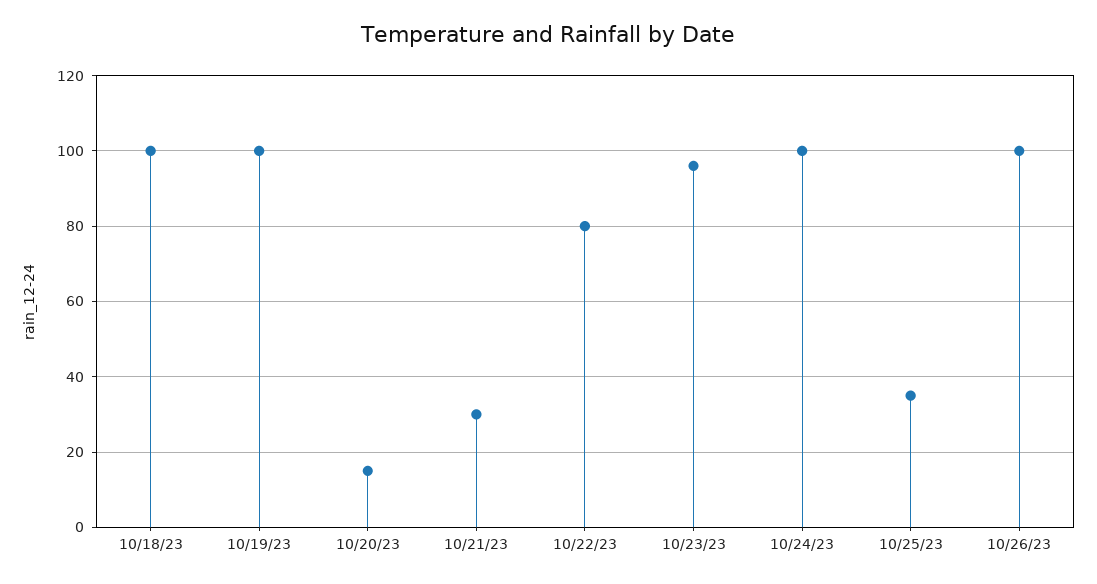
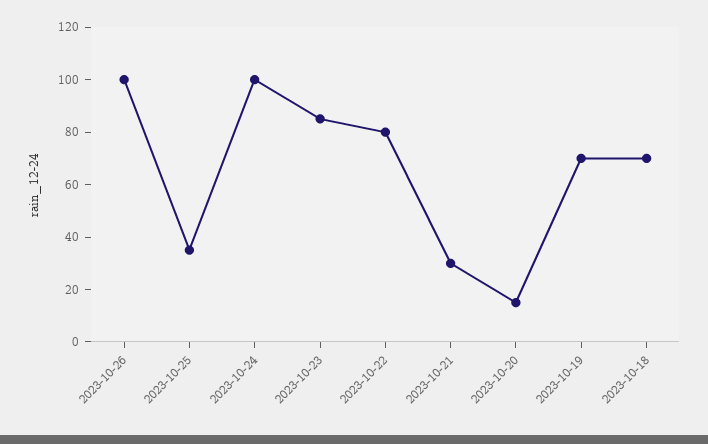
10/18/23: 100 -> 70
10/19/23: 100 -> 70
10/23/23: 95 -> 85

